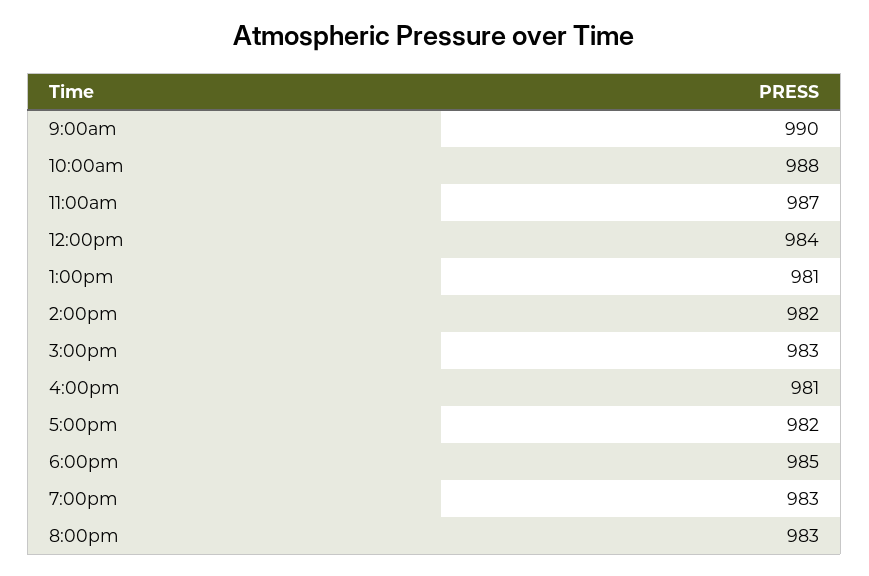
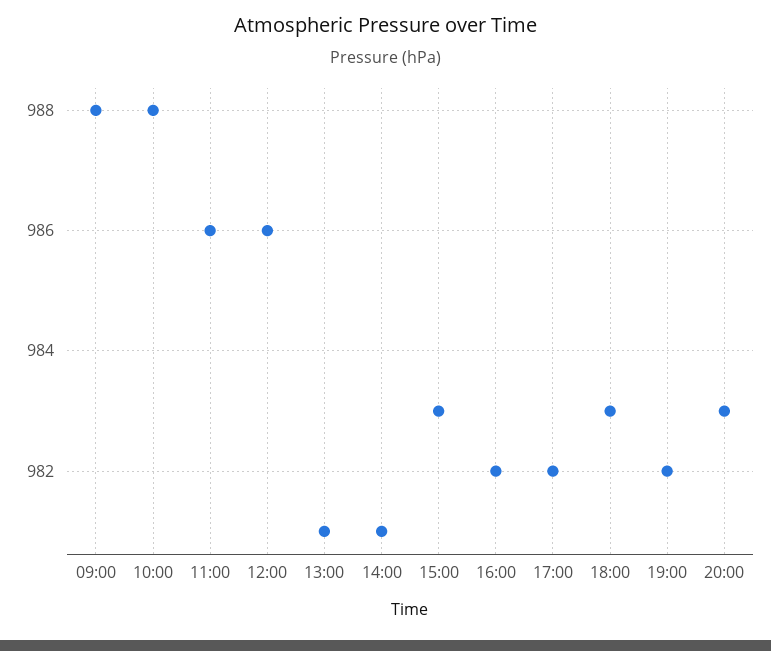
9:00am: 990 -> 988
11:00am: 987 -> 986
12:00pm: 984 -> 986
2:00pm: 982 -> 981
4:00pm: 981 -> 982
6:00pm: 985 -> 983
7:00pm: 983 -> 982

